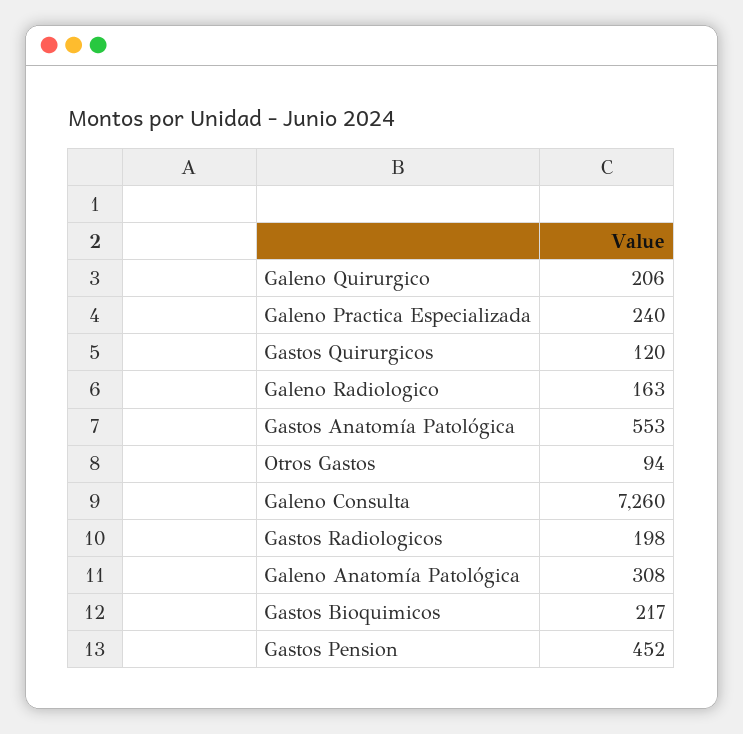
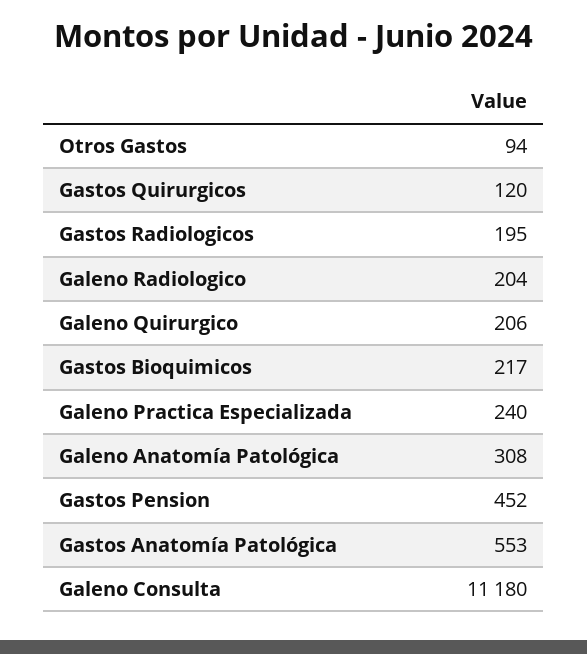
Galeno Radiologico: 163 -> 204
Galeno Consulta: 7260 -> 11180
Gastos Radiologicos: 198 -> 195

